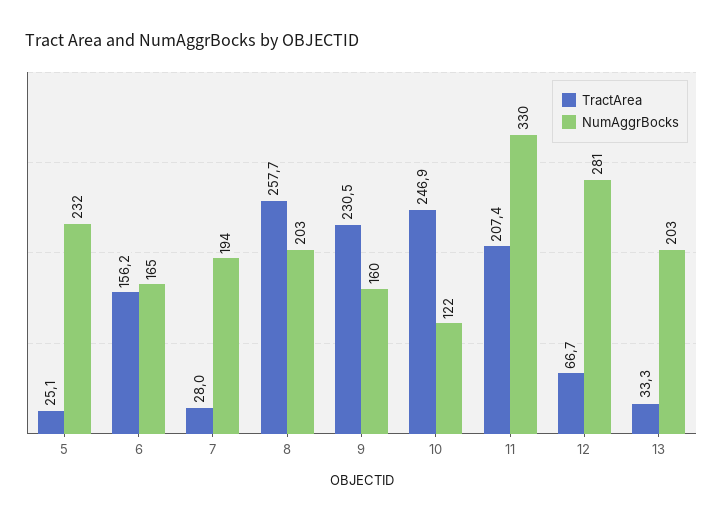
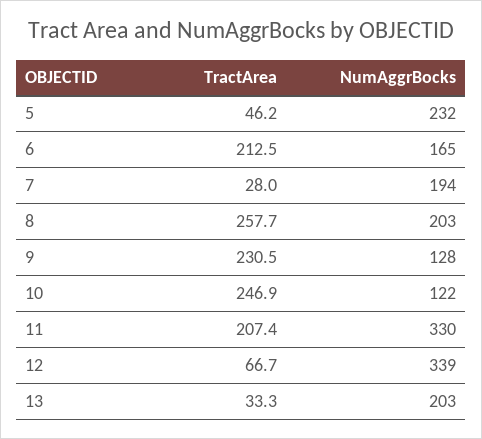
TractArea, 5: 25.1 -> 46.2
TractArea, 6: 156.2 -> 212.5
NumAggrBocks, 9: 160 -> 128
NumAggrBocks, 12: 281 -> 339

